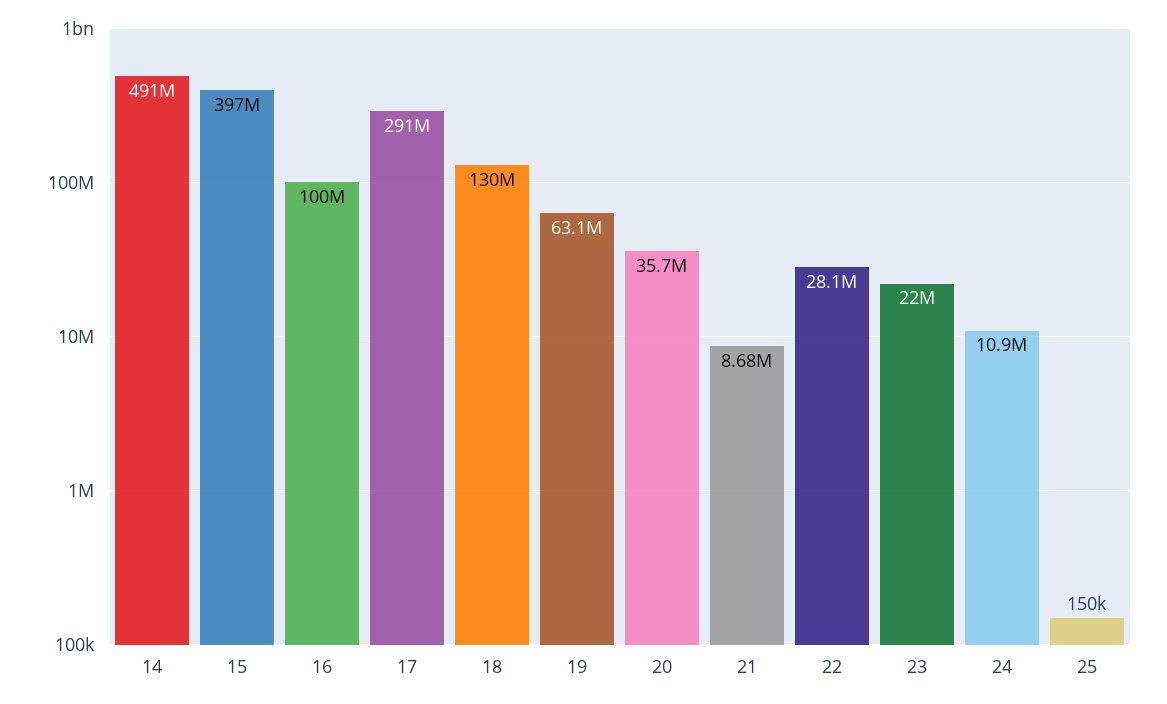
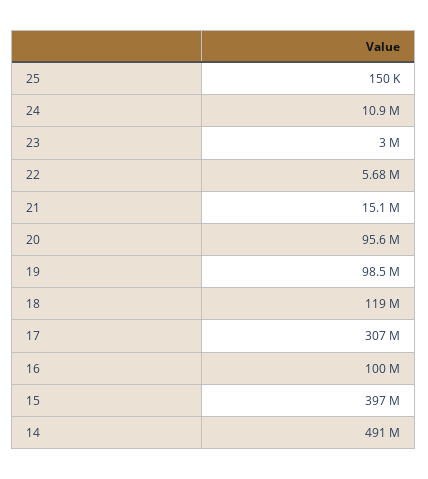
17: 291000000 -> 307000000
18: 130000000 -> 119000000
19: 63100000 -> 98500000
20: 35700000 -> 95600000
21: 8680000 -> 15100000
22: 28100000 -> 5680000
23: 22000000 -> 3000000

